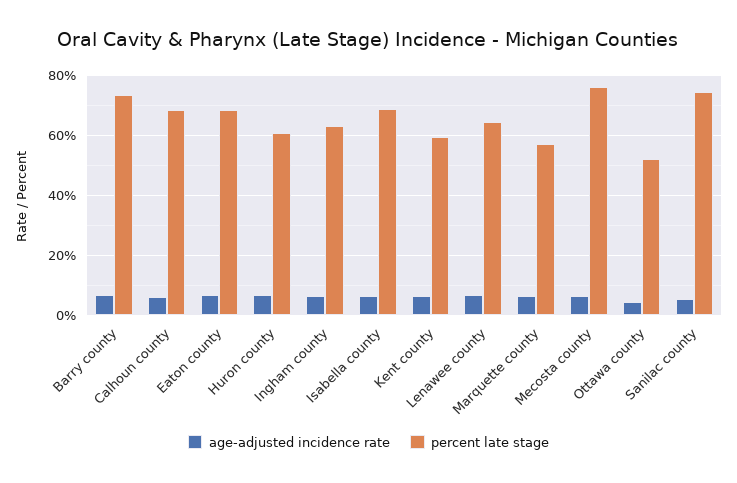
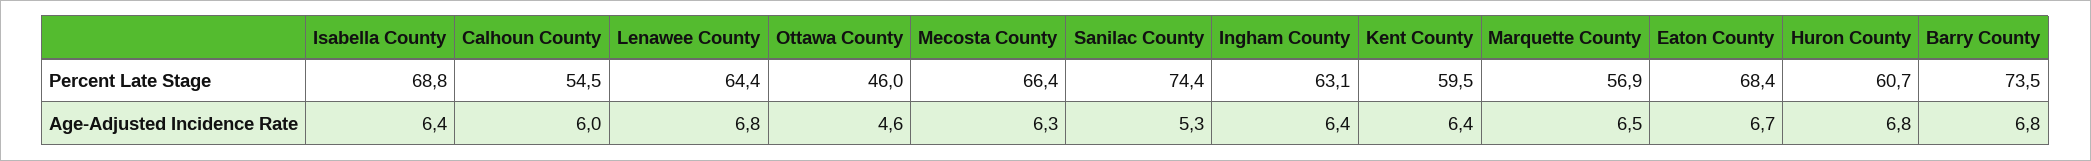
percent late stage, Calhoun county: 68 -> 54.5
percent late stage, Mecosta county: 76 -> 66.4
percent late stage, Ottawa county: 52 -> 46

